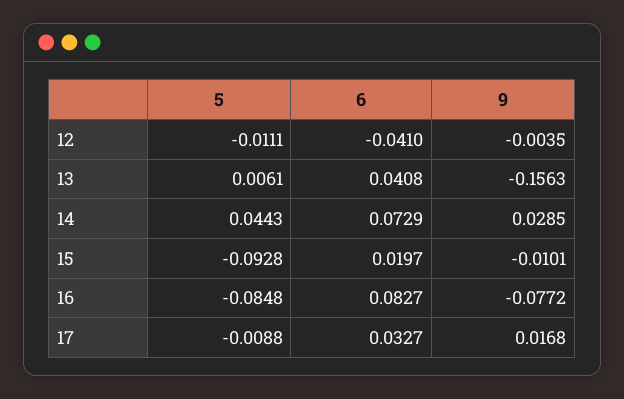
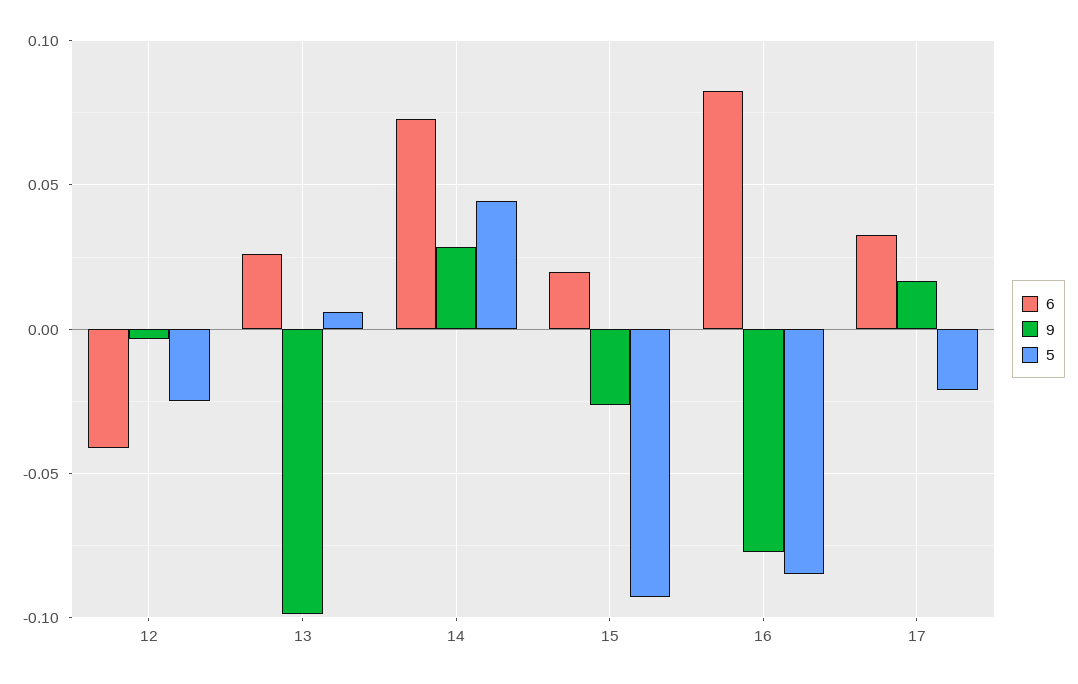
5, 12: -0.0111 -> -0.025
6, 13: 0.0408 -> 0.025
9, 13: -0.1563 -> -0.1
9, 15: -0.0101 -> -0.025
5, 17: -0.0088 -> -0.02

